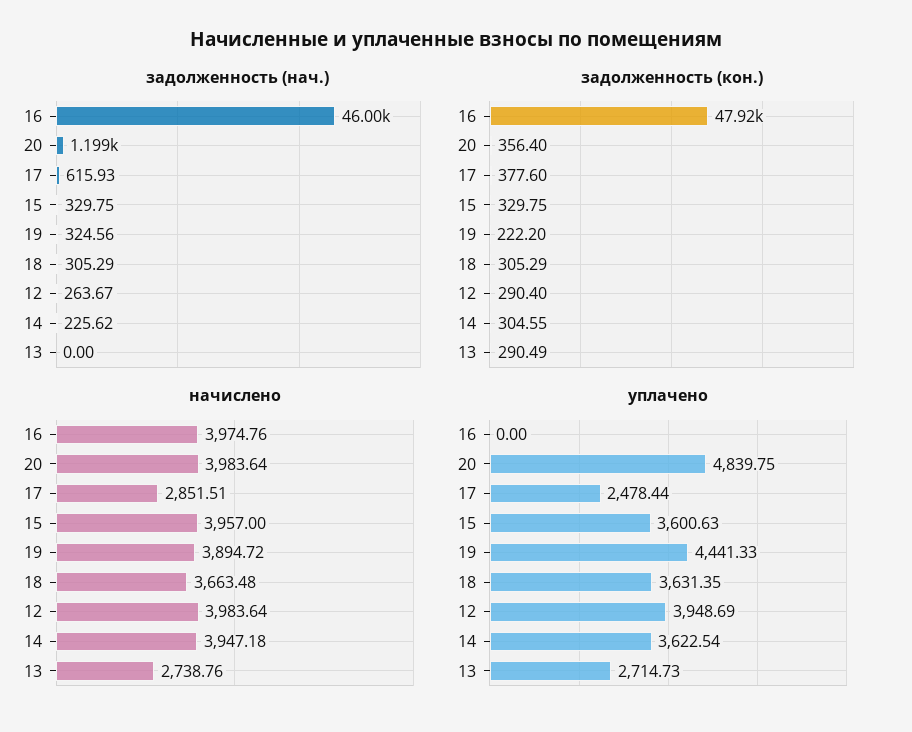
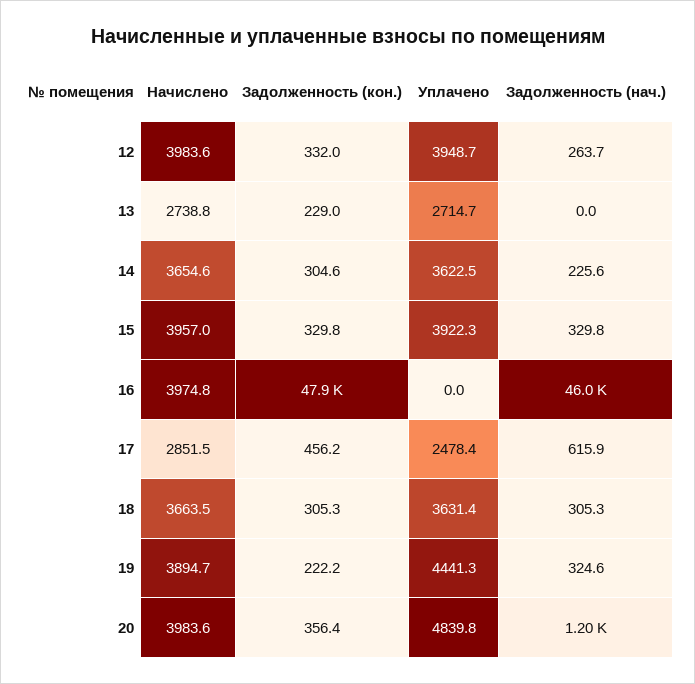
задолженность (кон.), 17: 377.6 -> 456.2
задолженность (кон.), 12: 290.4 -> 332
задолженность (кон.), 13: 290.49 -> 229
начислено, 14: 3947.18 -> 3654.6
уплачено, 15: 3600.63 -> 3922.3

